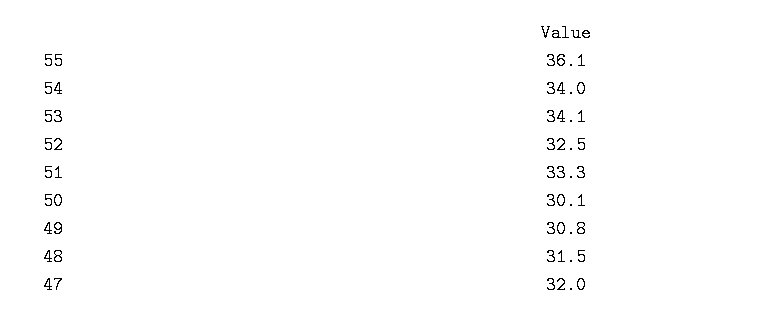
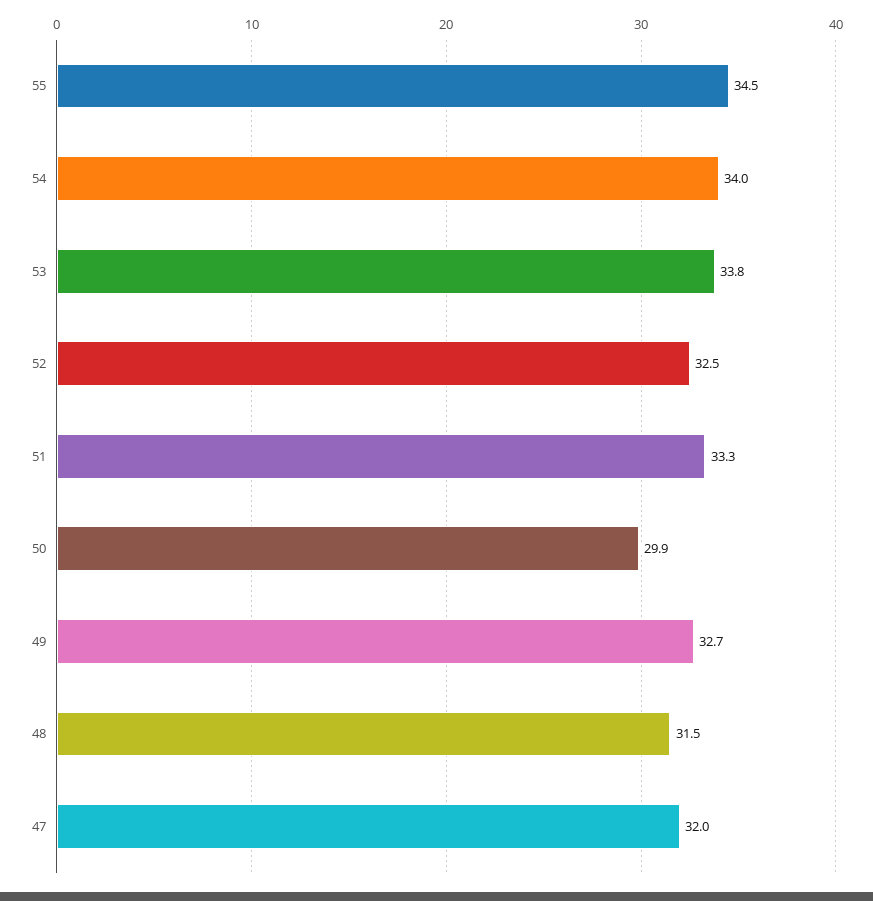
55: 36.1 -> 34.5
53: 34.1 -> 33.8
50: 30.1 -> 29.9
49: 30.8 -> 32.7

